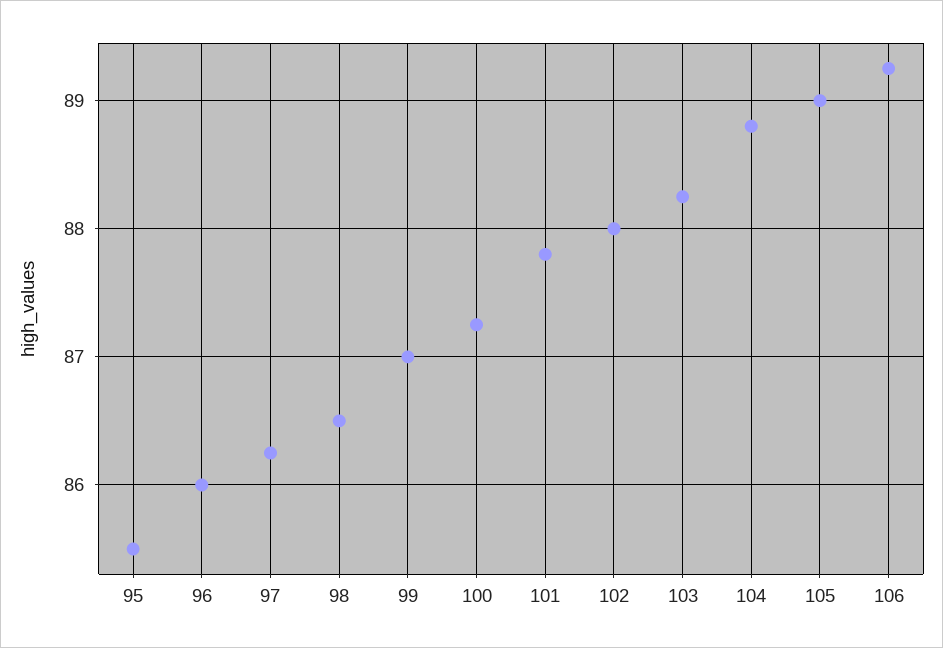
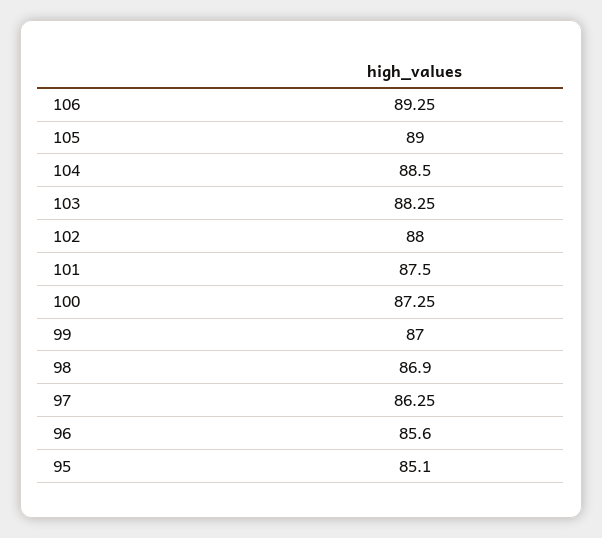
95: 85.5 -> 85.1
96: 86 -> 85.6
98: 86.5 -> 86.9
101: 87.8 -> 87.5
104: 88.8 -> 88.5

